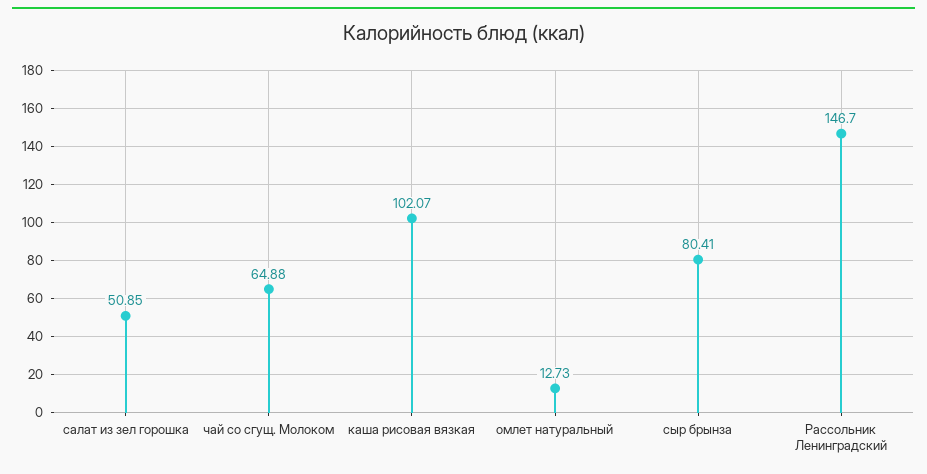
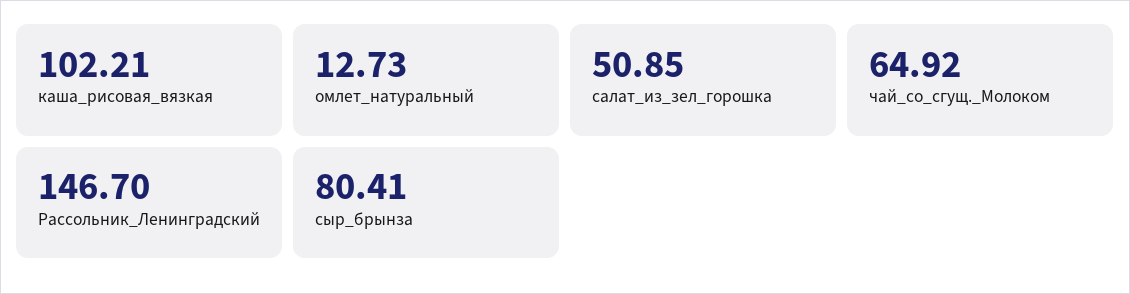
чай со сгущ. Молоком: 64.88 -> 64.92
каша рисовая вязкая: 102.07 -> 102.21

